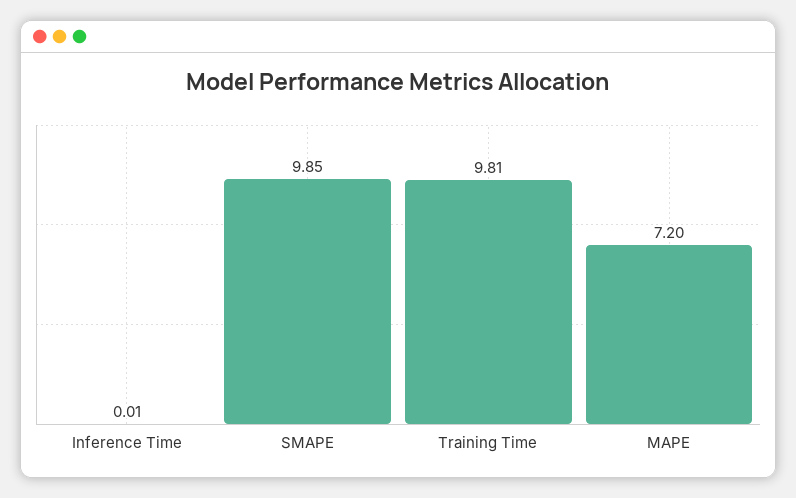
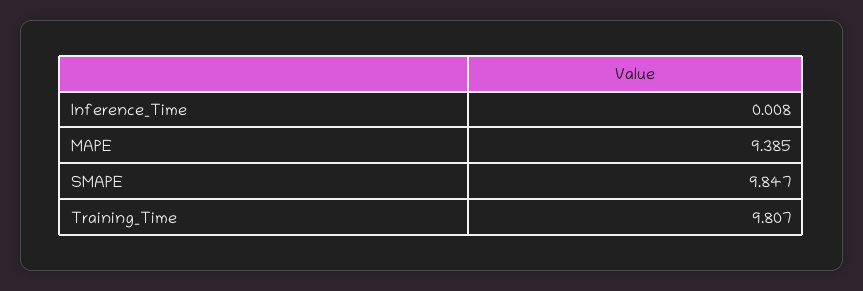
MAPE: 7.2 -> 9.385

